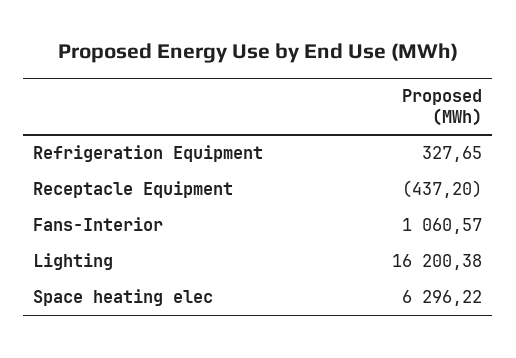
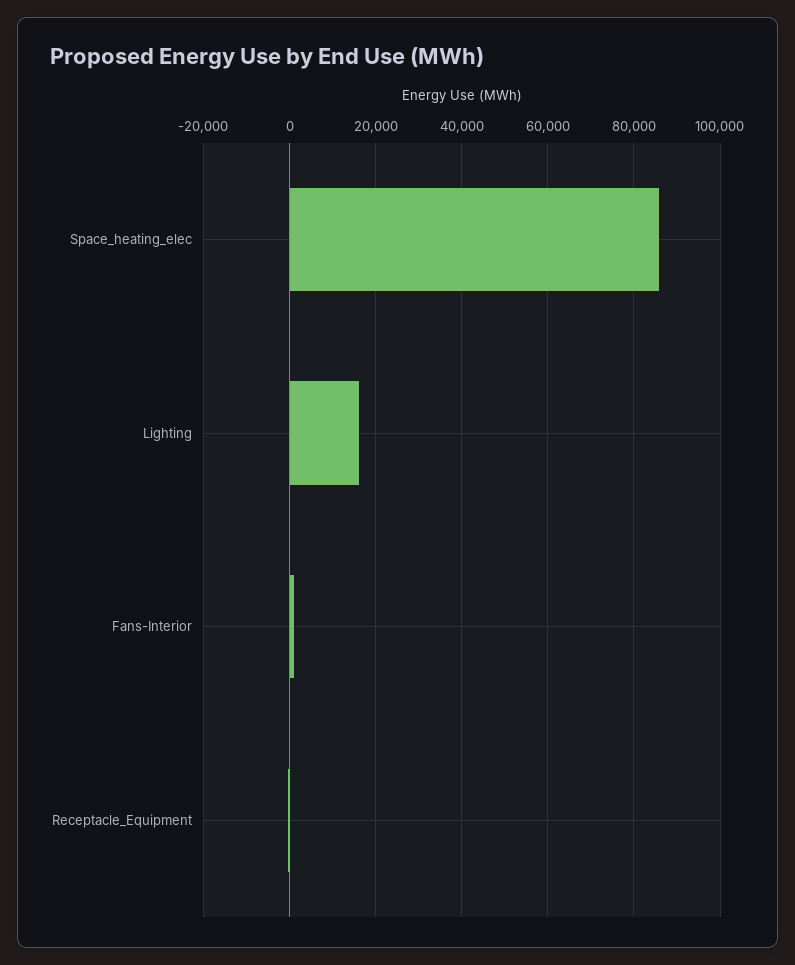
Refrigeration Equipment: 327.65 -> none
Space heating elec: 6296.22 -> 86000

